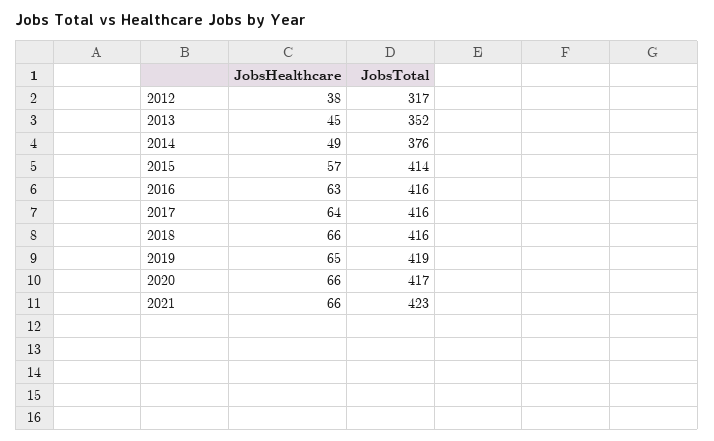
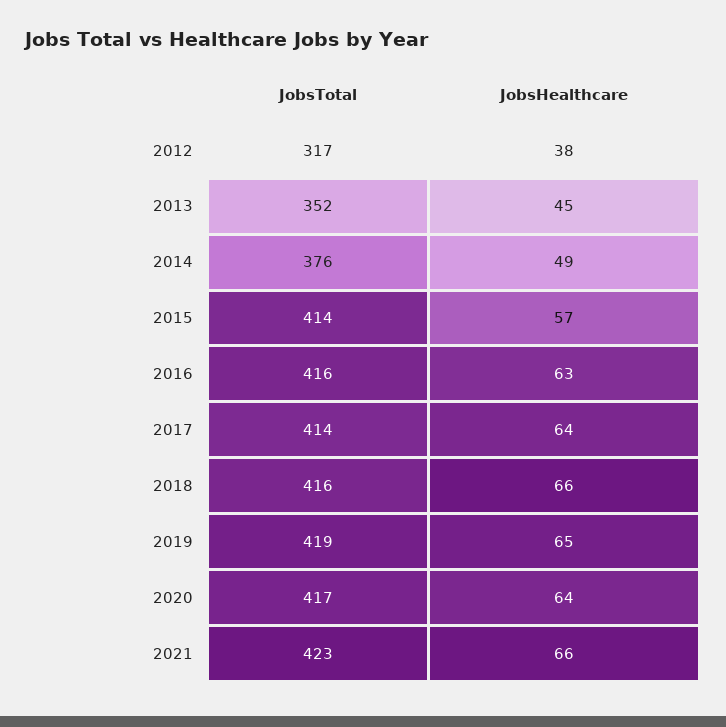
JobsTotal, 2017: 416 -> 414
JobsHealthcare, 2020: 66 -> 64

